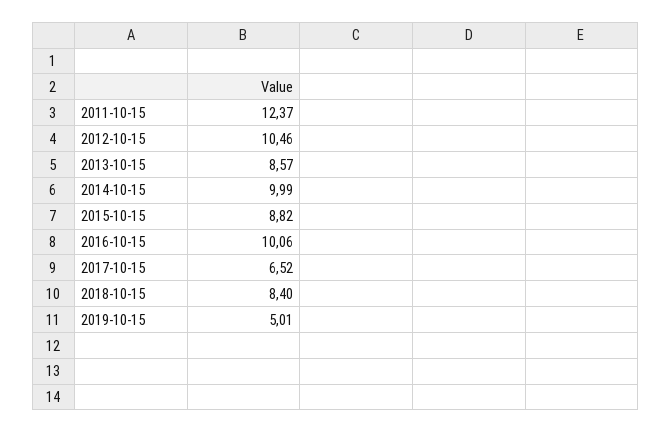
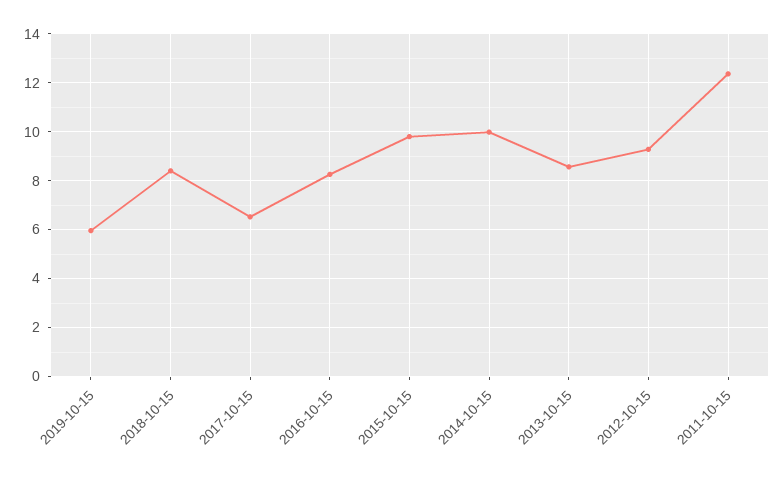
2012-10-15: 10.46 -> 9.25
2015-10-15: 8.82 -> 9.75
2016-10-15: 10.06 -> 8.25
2019-10-15: 5.01 -> 6

